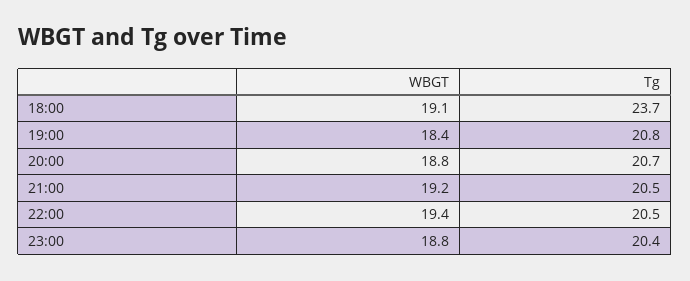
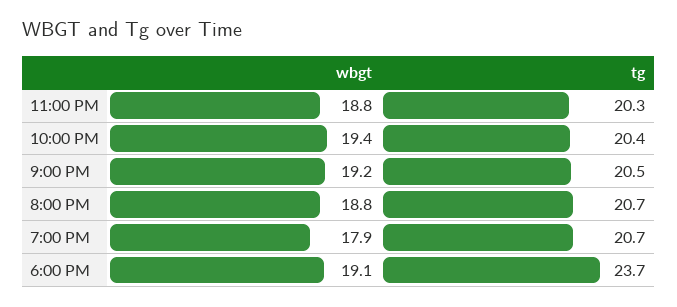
WBGT, 19:00: 18.4 -> 17.9
Tg, 19:00: 20.8 -> 20.7
Tg, 22:00: 20.5 -> 20.4
Tg, 23:00: 20.4 -> 20.3

